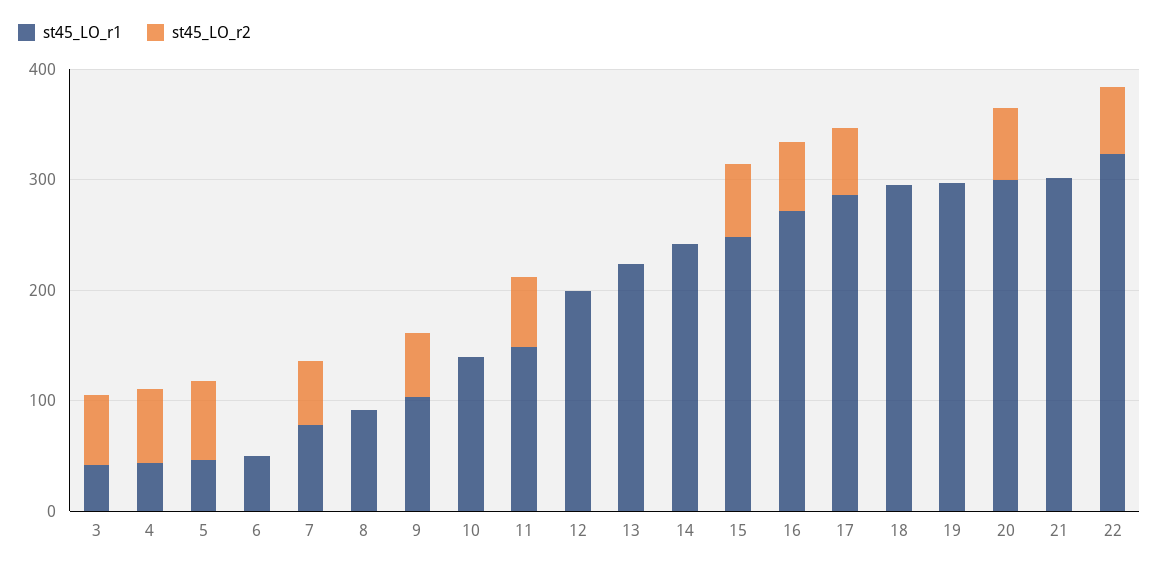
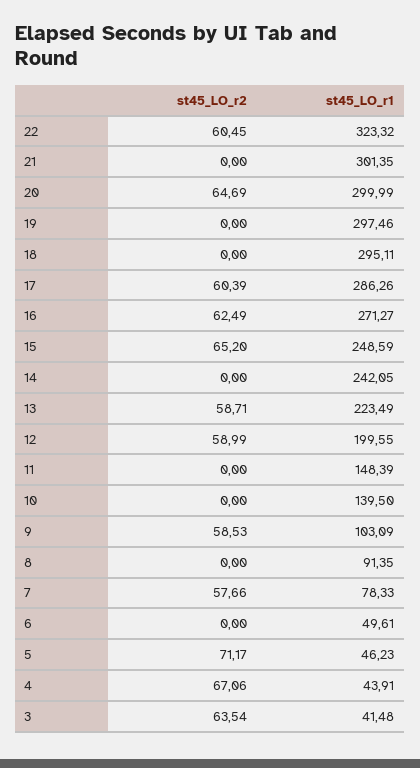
st45_LO_r2, 11: 60 -> 0
st45_LO_r2, 12: 0 -> 58.99
st45_LO_r2, 13: 0 -> 58.71

